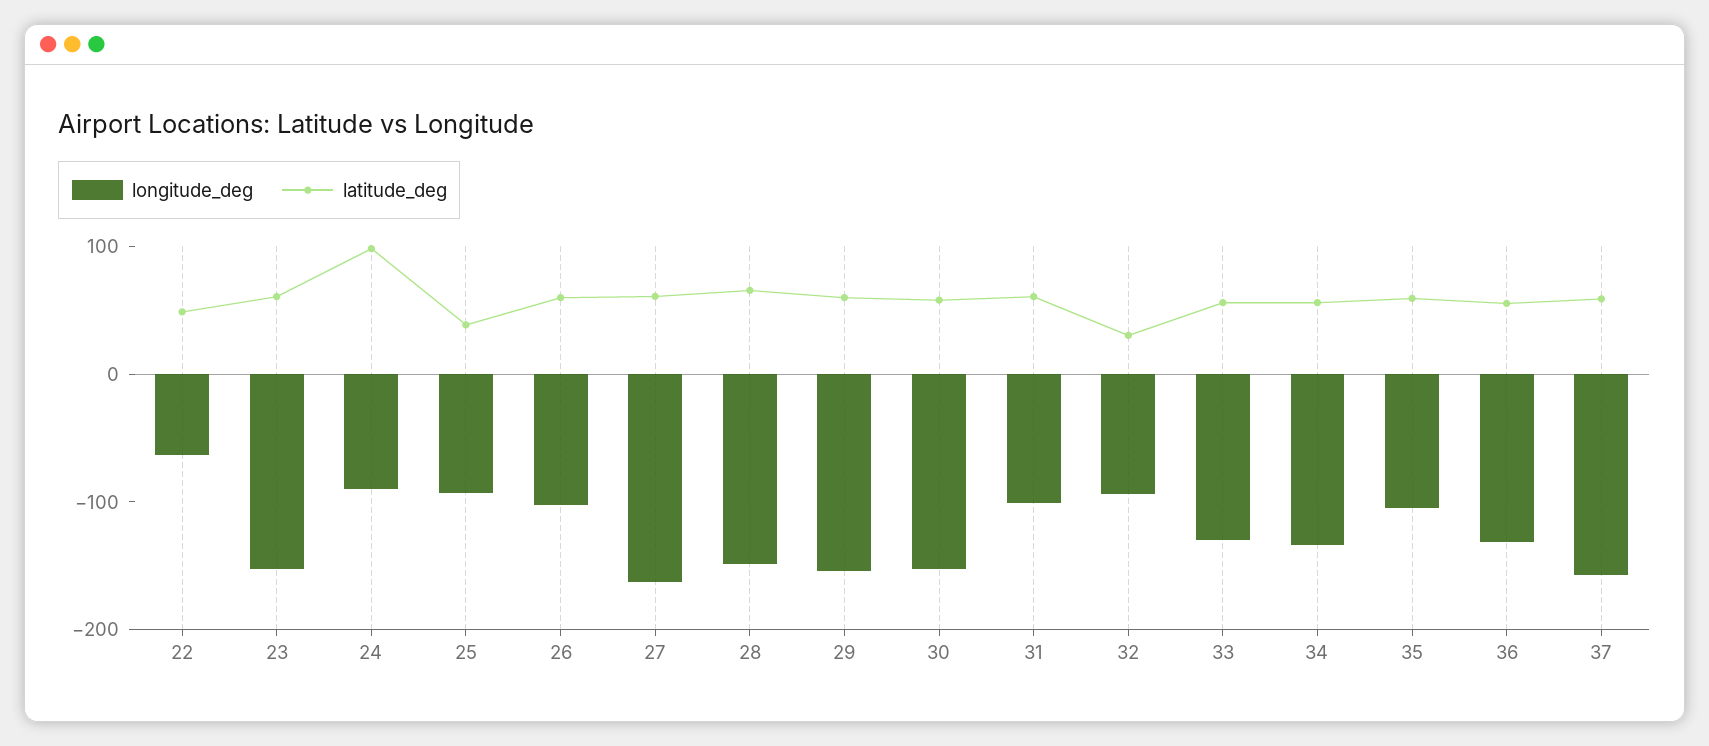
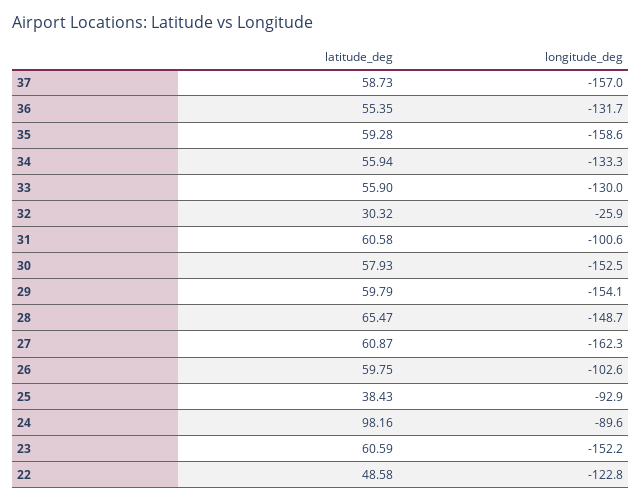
longitude_deg, 22: -60 -> -122.8
longitude_deg, 32: -100 -> -25.9
longitude_deg, 35: -100 -> -158.6

